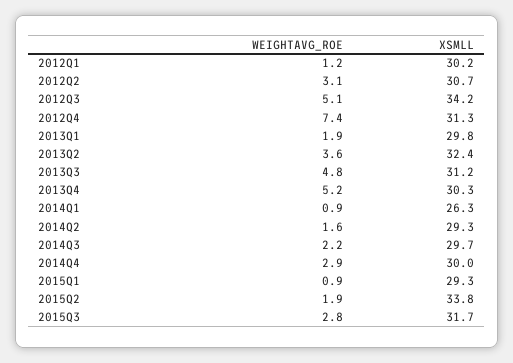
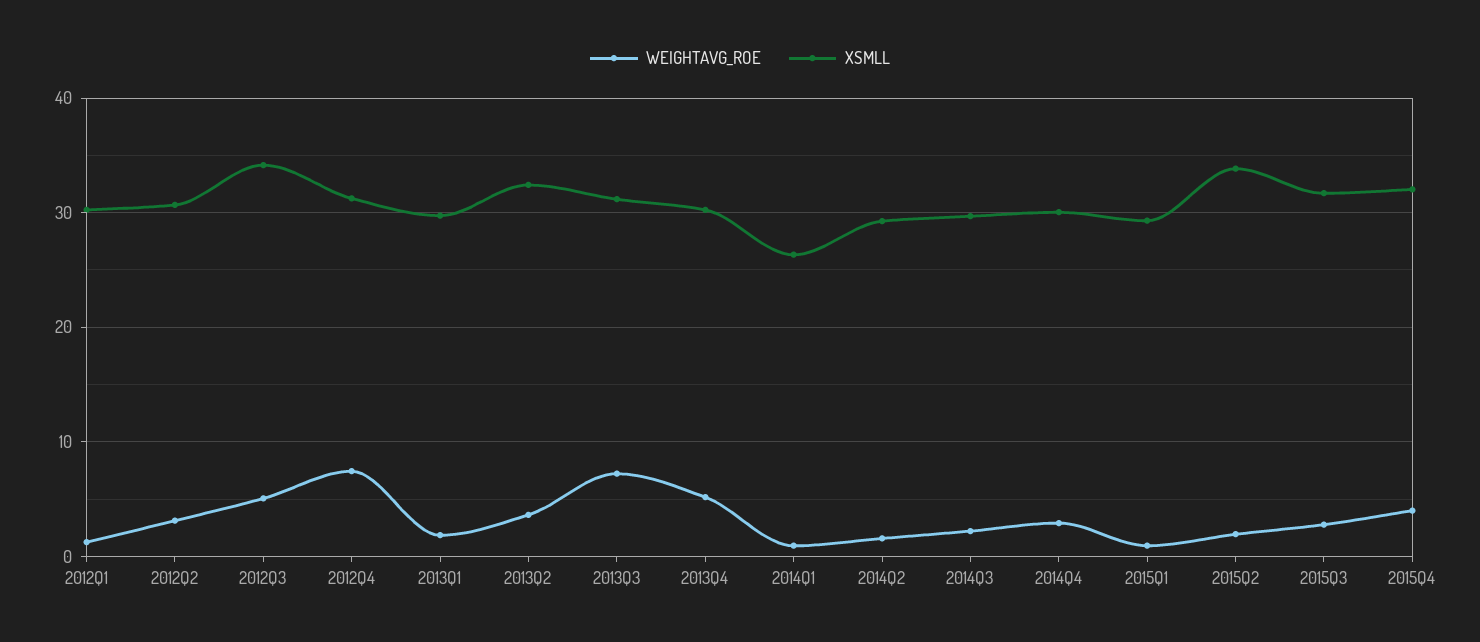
WEIGHTAVG_ROE, 2013Q3: 4.8 -> 7
WEIGHTAVG_ROE, 2015Q4: none -> 4
XSMLL, 2015Q4: none -> 32

